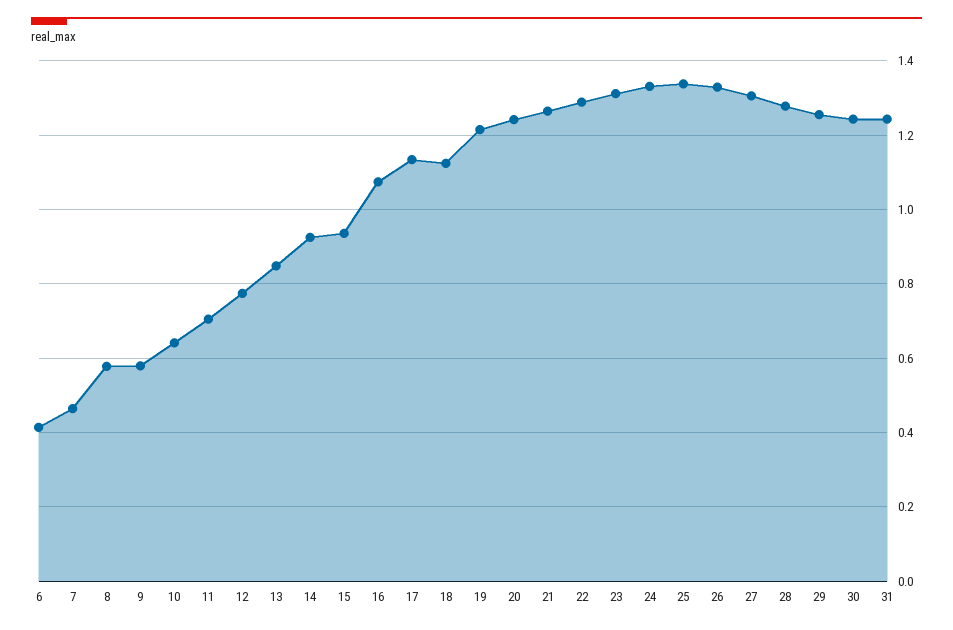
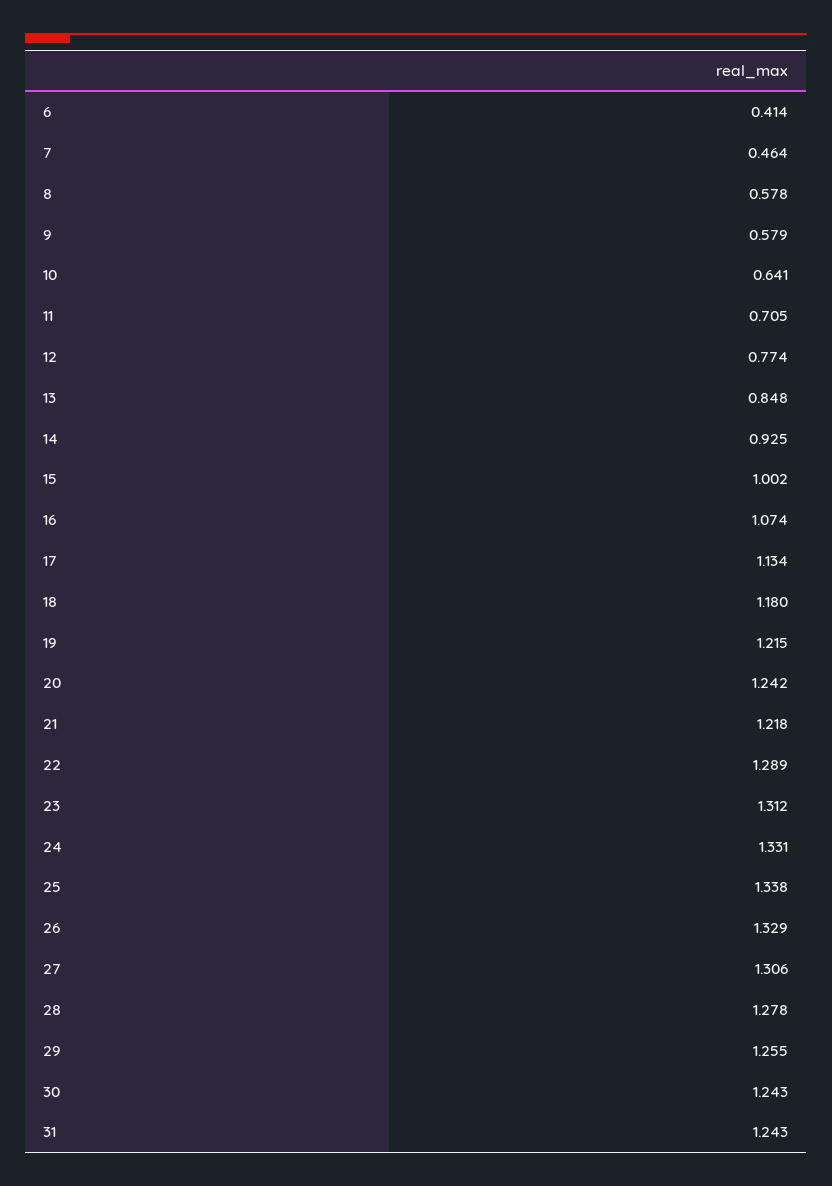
15: 0.94 -> 1.002
18: 1.12 -> 1.18
21: 1.26 -> 1.218

